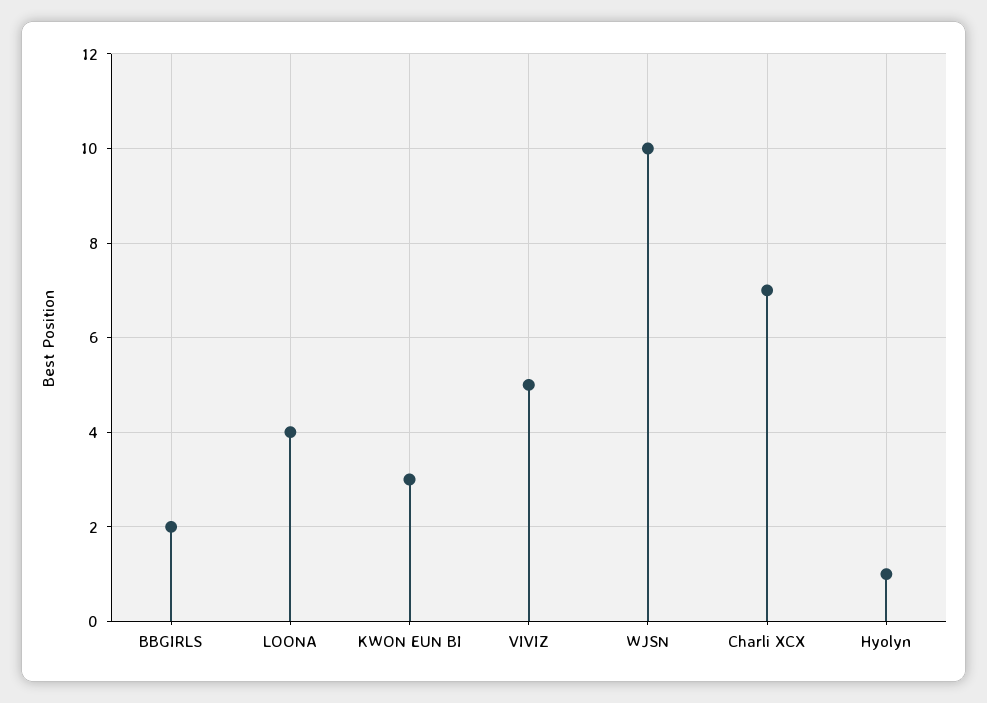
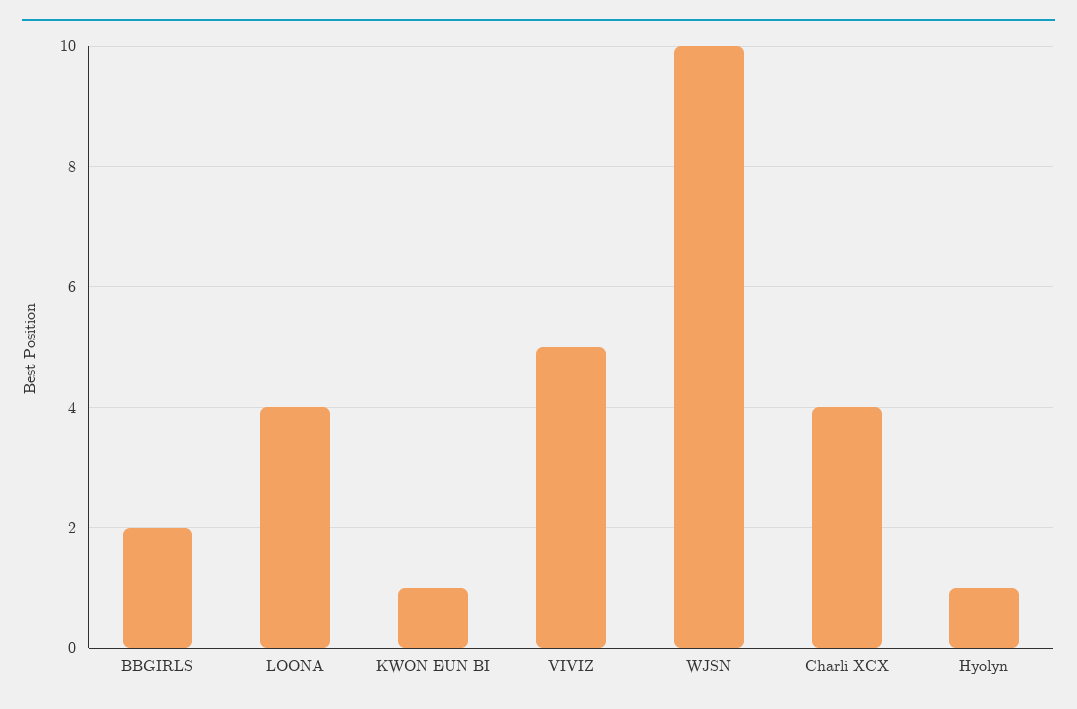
KWON EUN BI: 3 -> 1
Charli XCX: 7 -> 4

